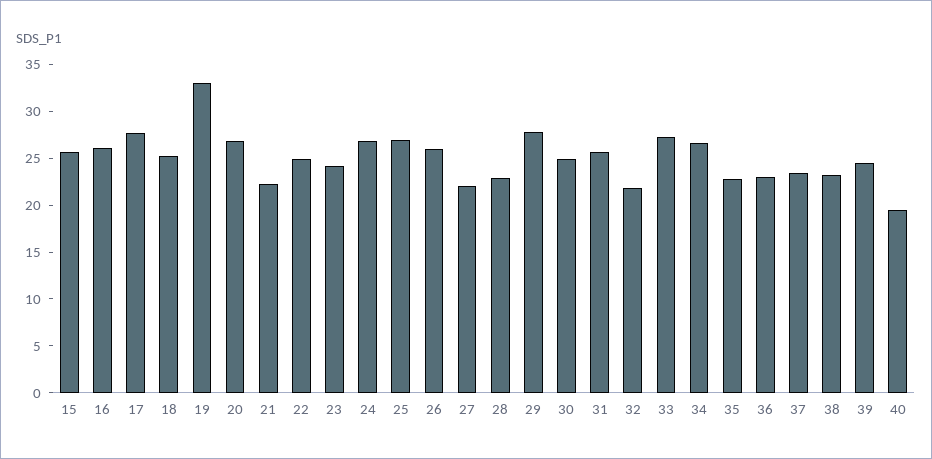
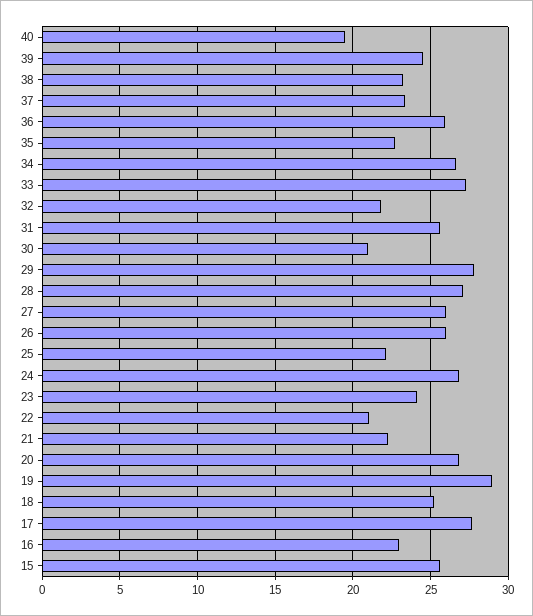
16: 26 -> 23
19: 33 -> 29
22: 25 -> 21
25: 27 -> 22
27: 22 -> 26
28: 23 -> 27
30: 25 -> 21
36: 23 -> 26

